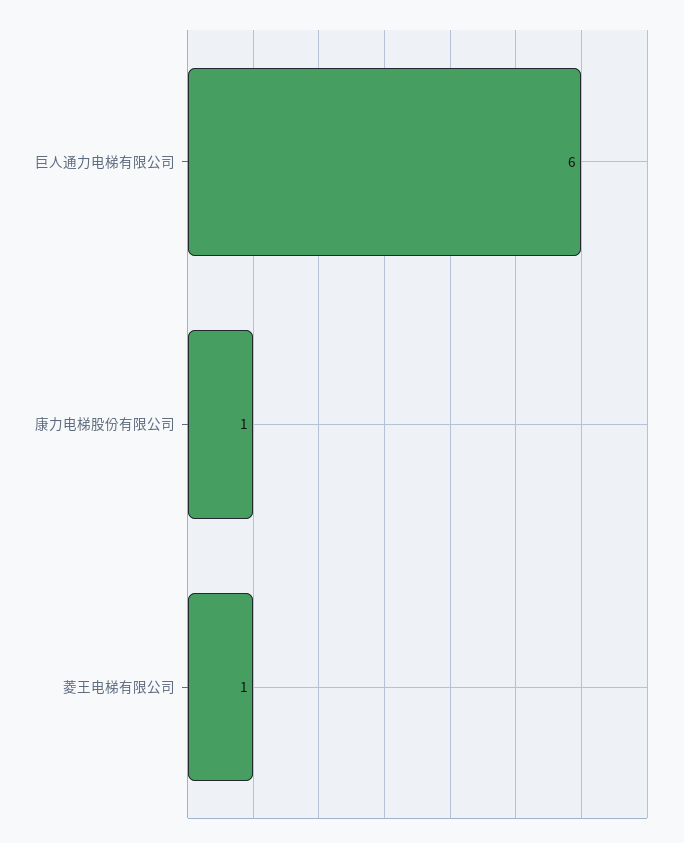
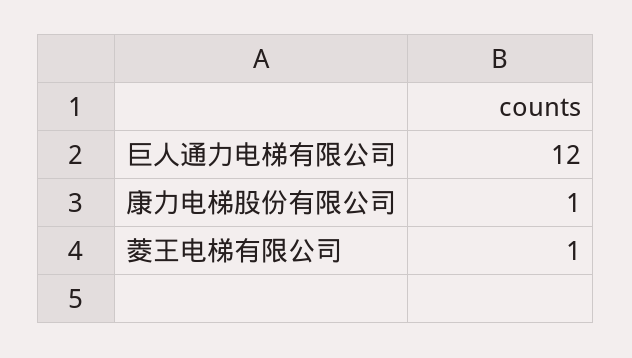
巨人通力电梯有限公司: 6 -> 12

